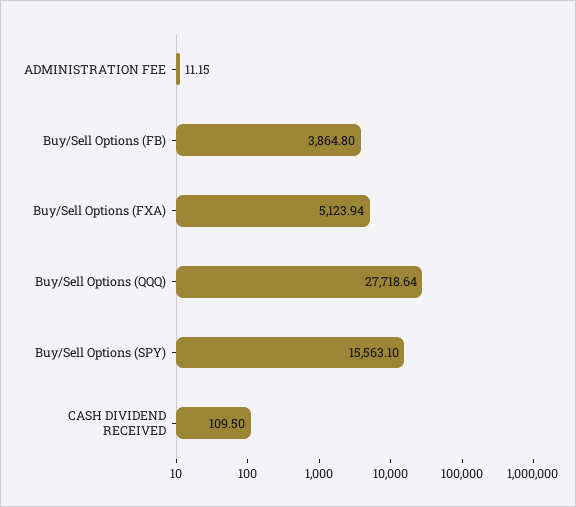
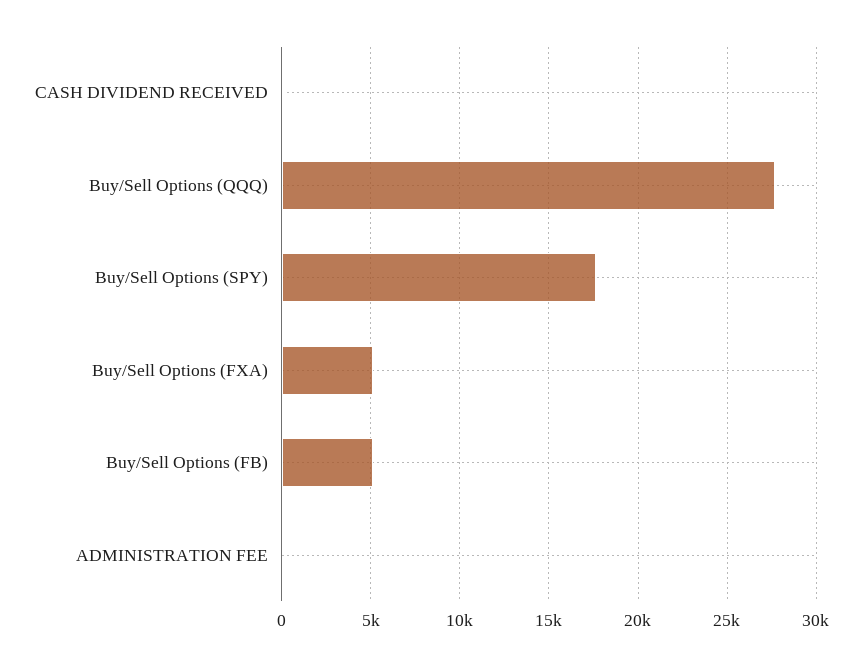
Buy/Sell Options (FB): 3864.8 -> 5000
Buy/Sell Options (SPY): 15563.1 -> 17500

